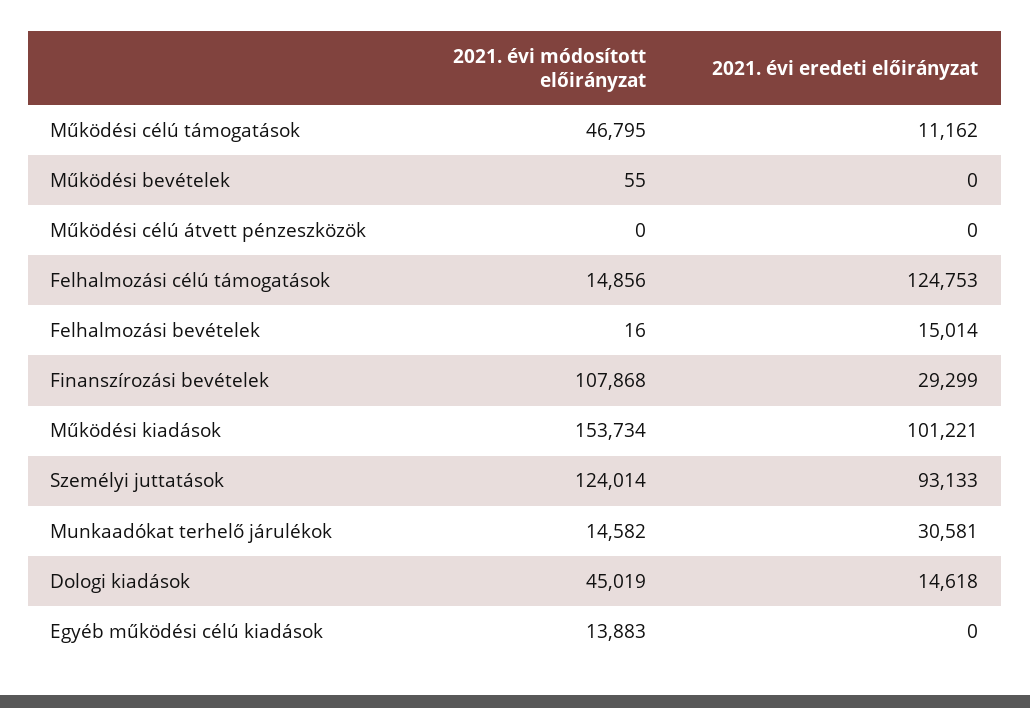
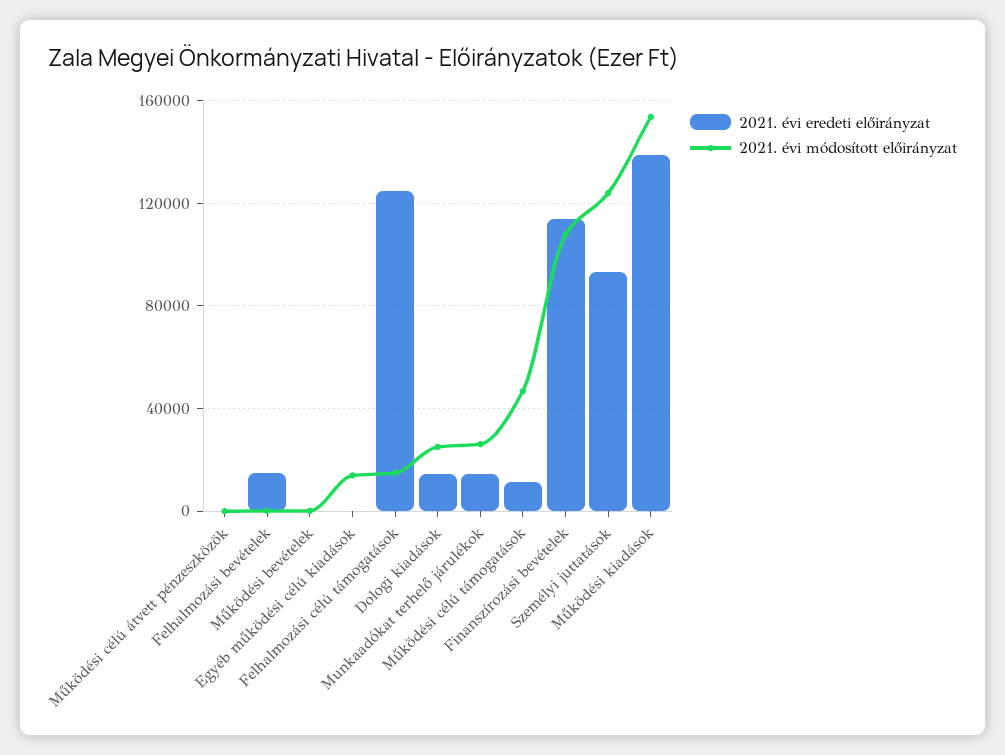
2021. évi eredeti előirányzat, Finanszírozási bevételek: 29299 -> 115000
2021. évi eredeti előirányzat, Működési kiadások: 101221 -> 140000
2021. évi módosított előirányzat, Munkaadókat terhelő járulékok: 14582 -> 25000
2021. évi eredeti előirányzat, Munkaadókat terhelő járulékok: 30581 -> 15000
2021. évi módosított előirányzat, Dologi kiadások: 45019 -> 25000

